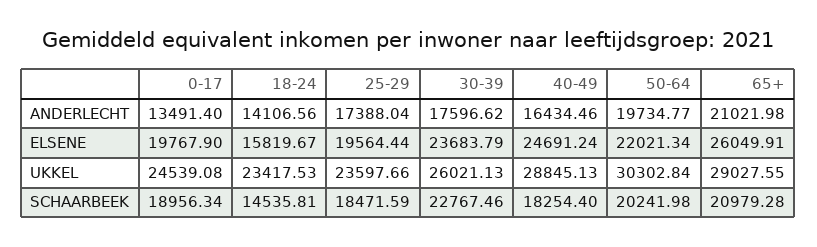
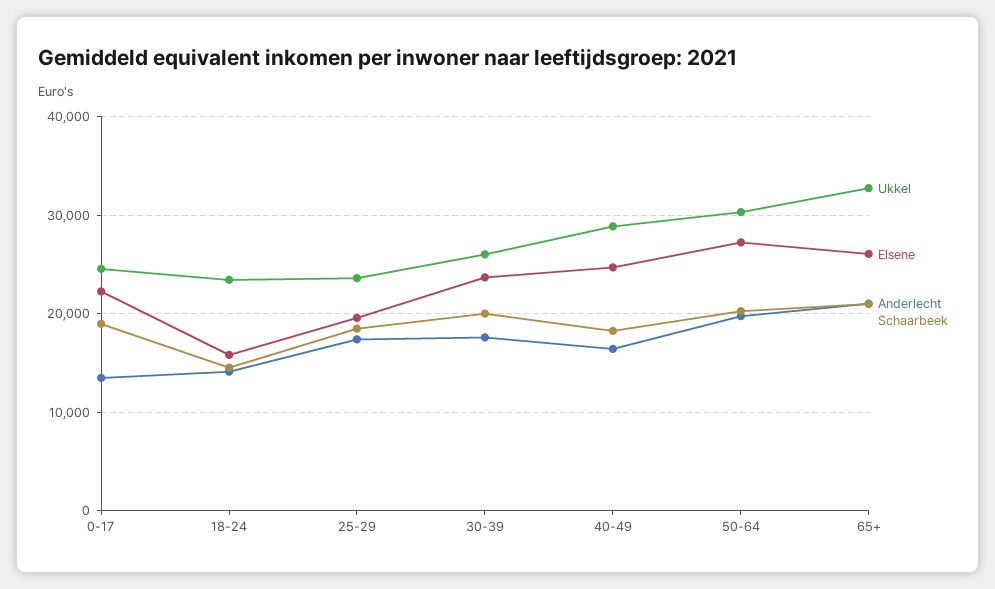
ELSENE, 0-17: 19767.9 -> 22000
ELSENE, 50-64: 22021.34 -> 27000
UKKEL, 65+: 29027.55 -> 33000
SCHAARBEEK, 30-39: 22767.46 -> 20000

